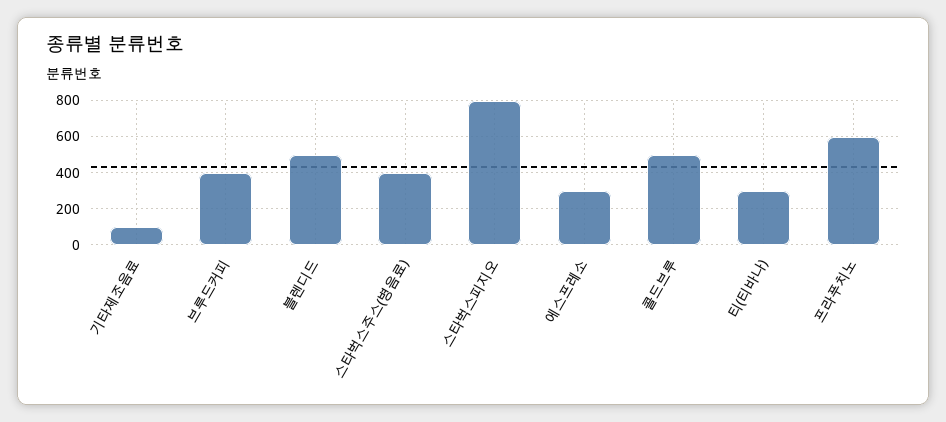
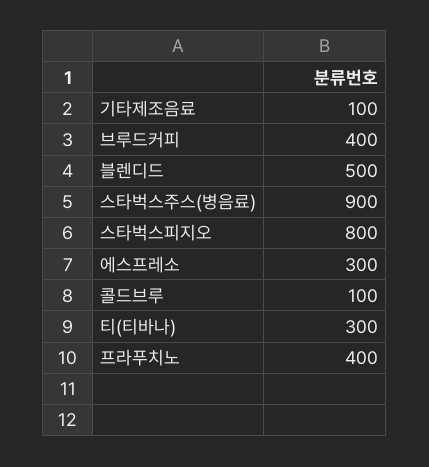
스타벅스주스(병음료): 400 -> 900
콜드브루: 500 -> 100
프라푸치노: 600 -> 400

